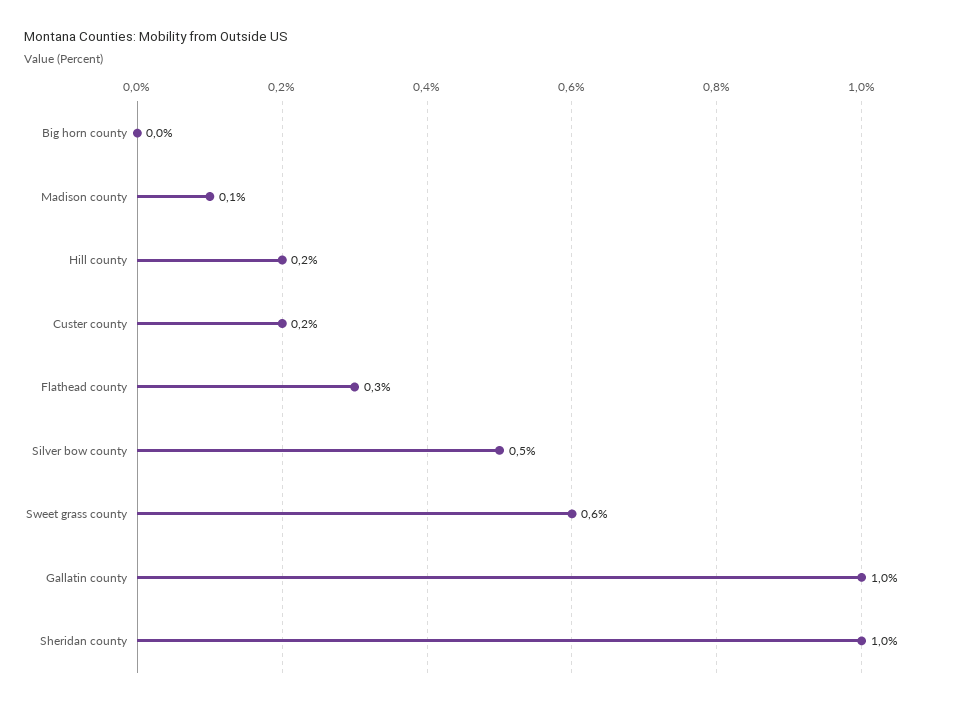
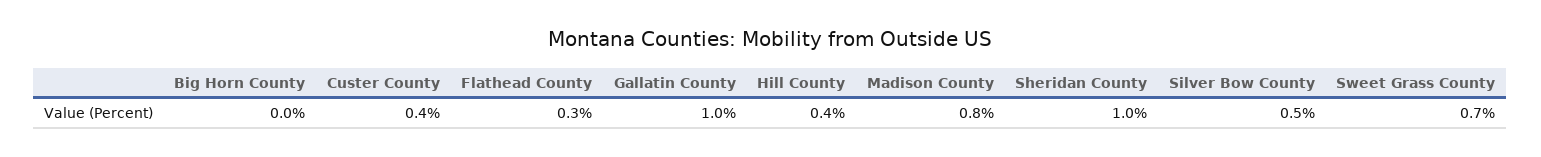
Madison county: 0.1 -> 0.8
Hill county: 0.2 -> 0.4
Custer county: 0.2 -> 0.4
Sweet grass county: 0.6 -> 0.7

